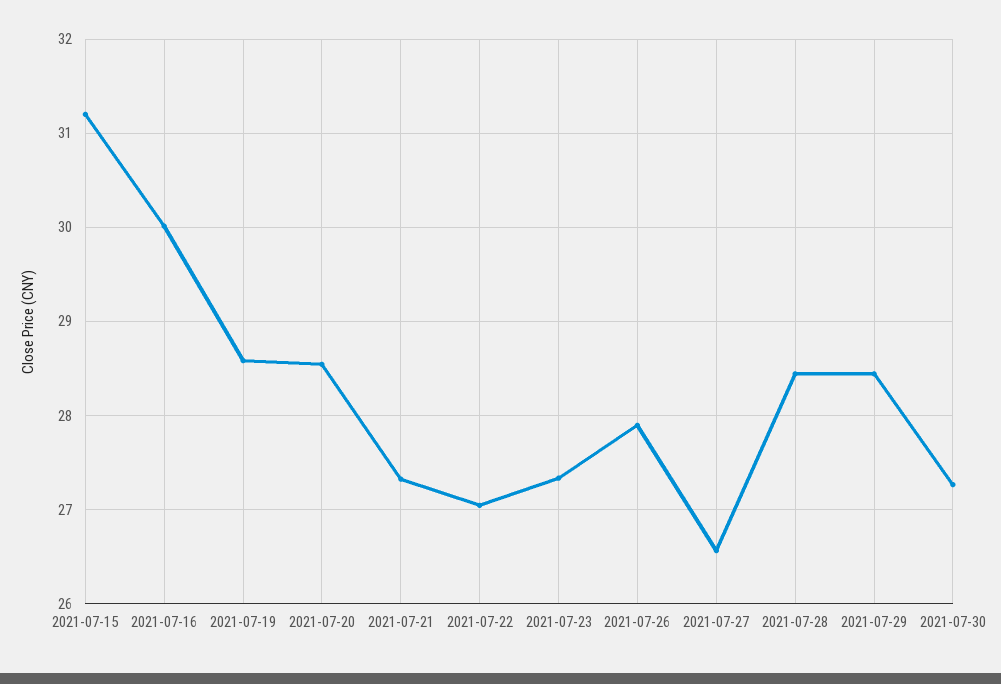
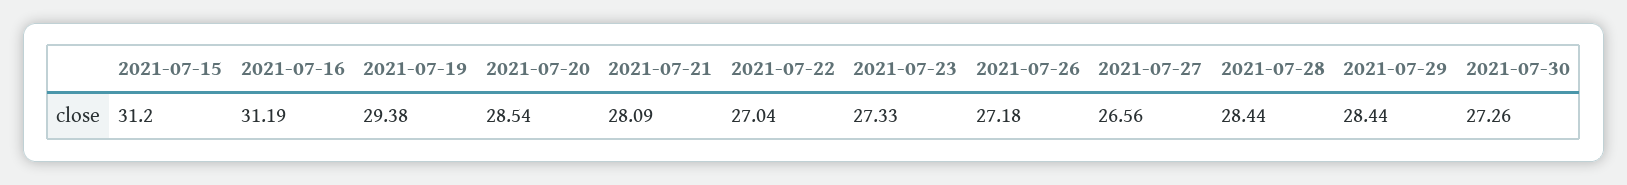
2021-07-16: 30 -> 31.19
2021-07-19: 28.6 -> 29.38
2021-07-21: 27.3 -> 28.09
2021-07-26: 27.9 -> 27.18

